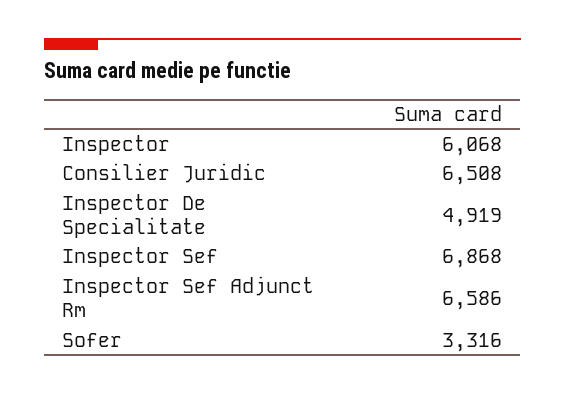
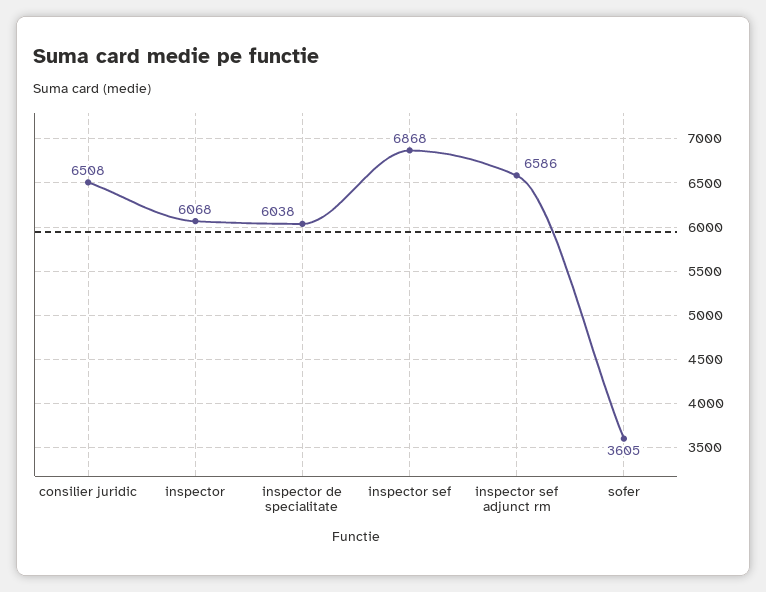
Inspector De Specialitate: 4919 -> 6038
Sofer: 3316 -> 3605

